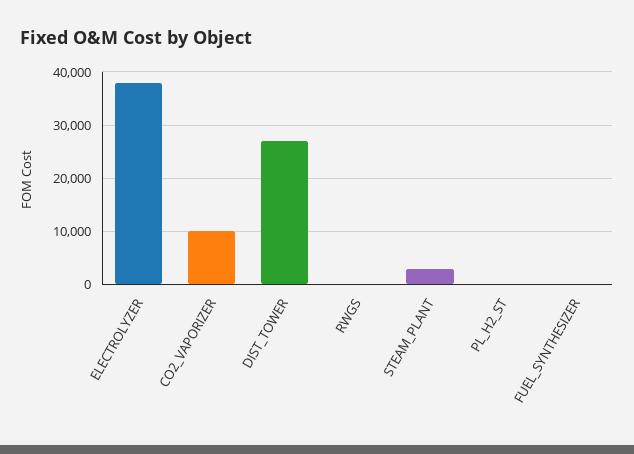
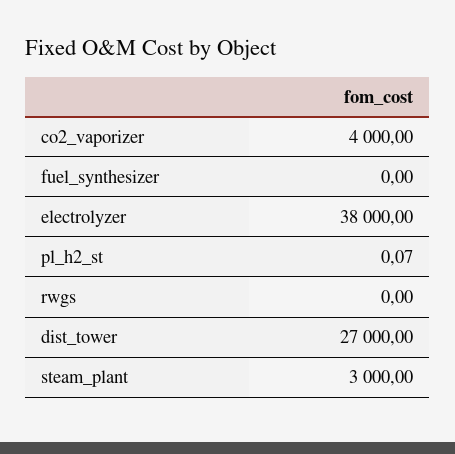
CO2_VAPORIZER: 10000 -> 4000

